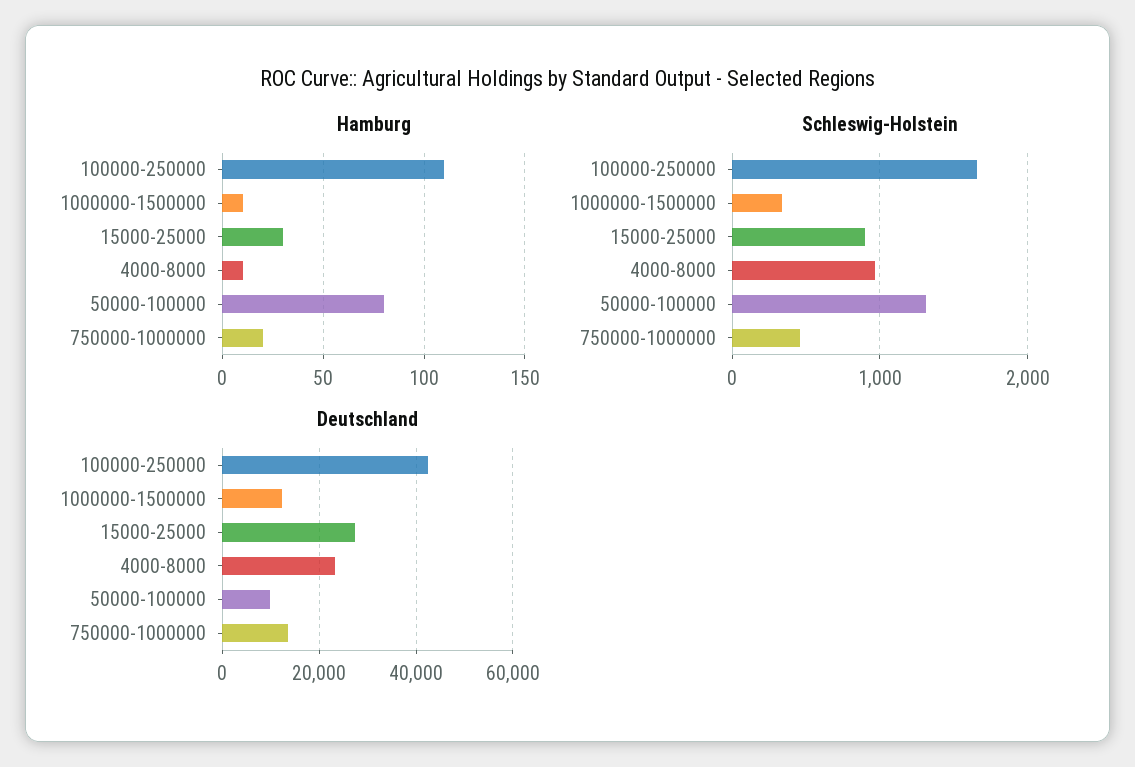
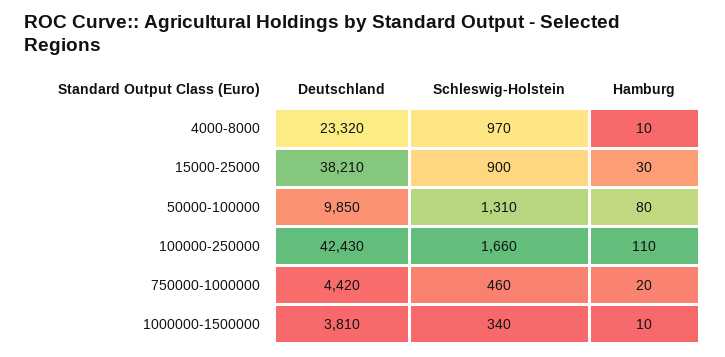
Deutschland, 1000000-1500000: 12000 -> 3810
Deutschland, 15000-25000: 28000 -> 38210
Deutschland, 750000-1000000: 14000 -> 4420

